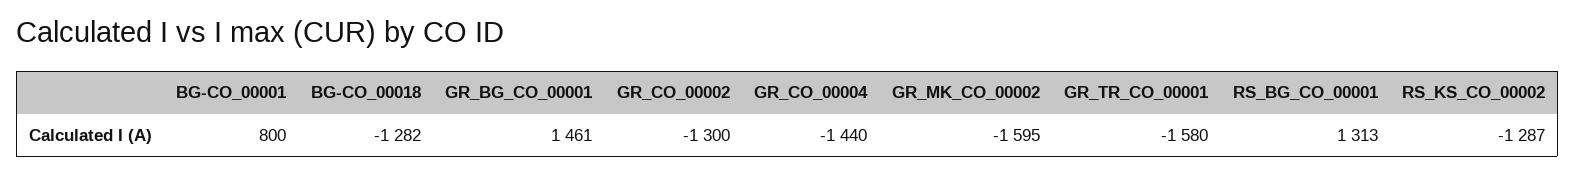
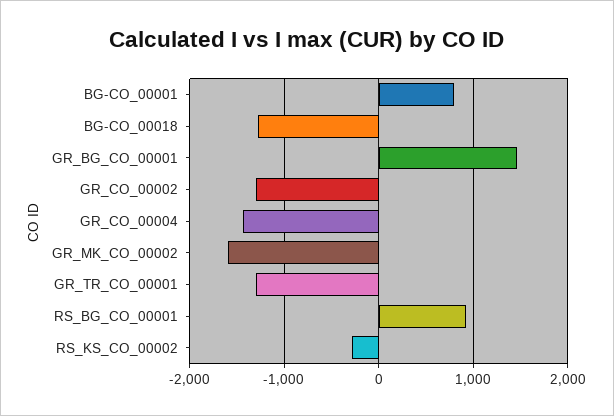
GR_TR_CO_00001: -1580 -> -1300
RS_BG_CO_00001: 1313 -> 900
RS_KS_CO_00002: -1287 -> -300

